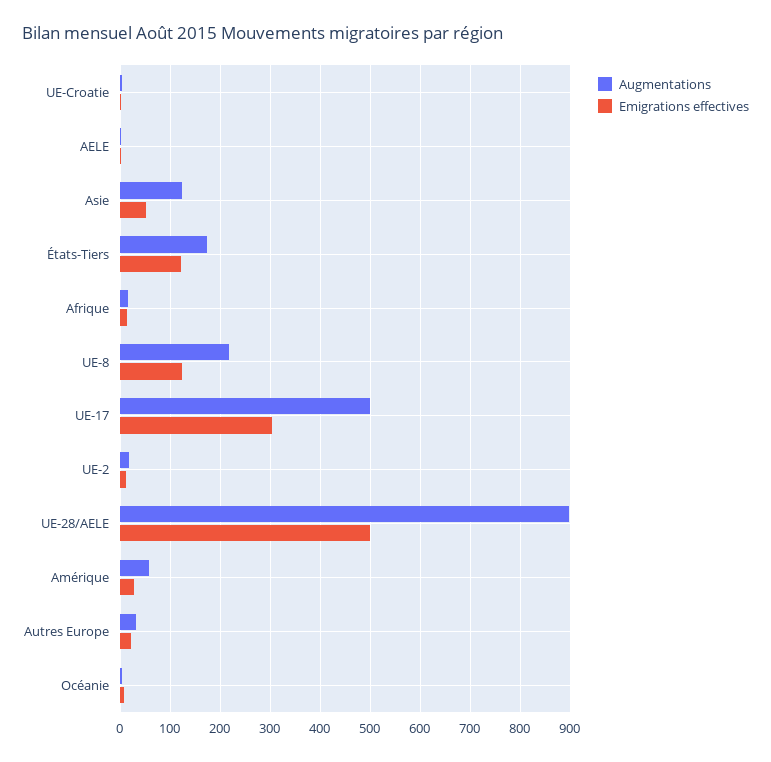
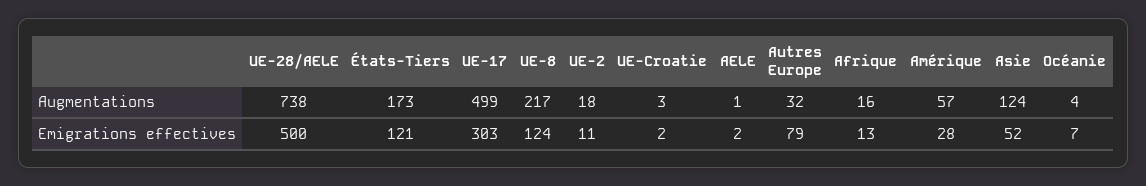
Augmentations, UE-28/AELE: 900 -> 738
Emigrations effectives, Autres Europe: 20 -> 79

